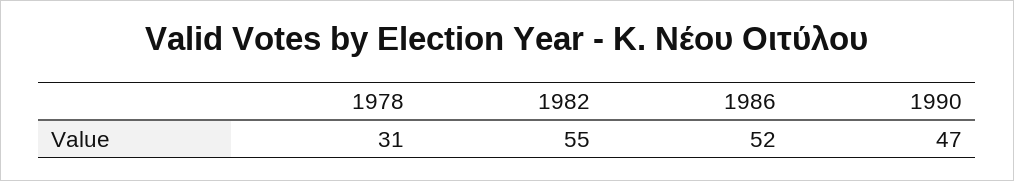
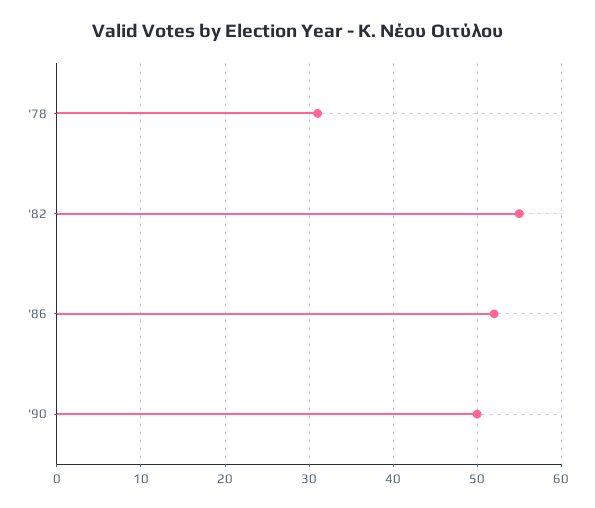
1990: 47 -> 50

